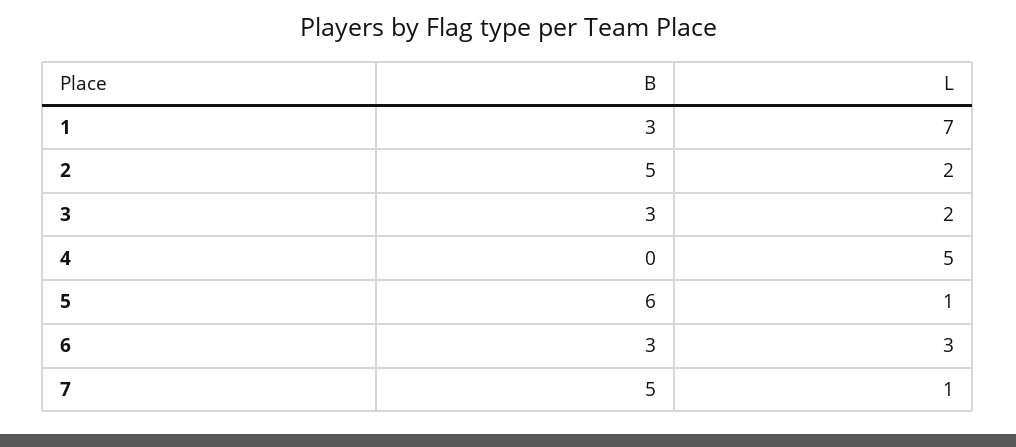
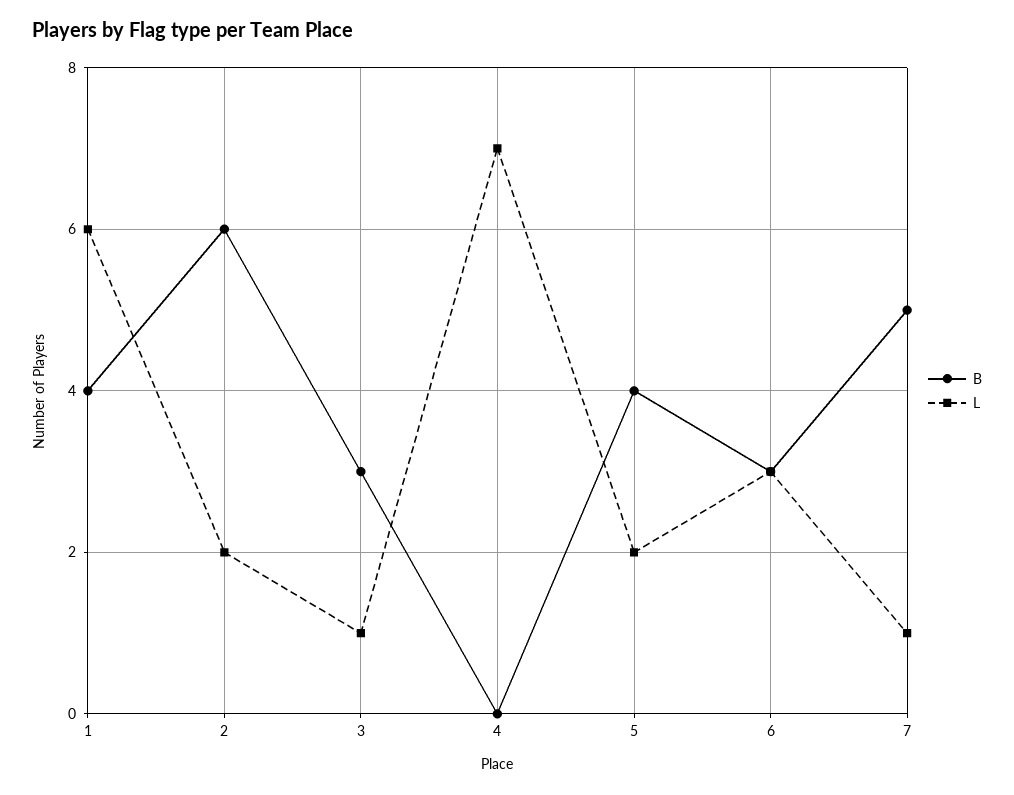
B, 1: 3 -> 4
L, 1: 7 -> 6
B, 2: 5 -> 6
L, 3: 2 -> 1
L, 4: 5 -> 7
B, 5: 6 -> 4
L, 5: 1 -> 2

